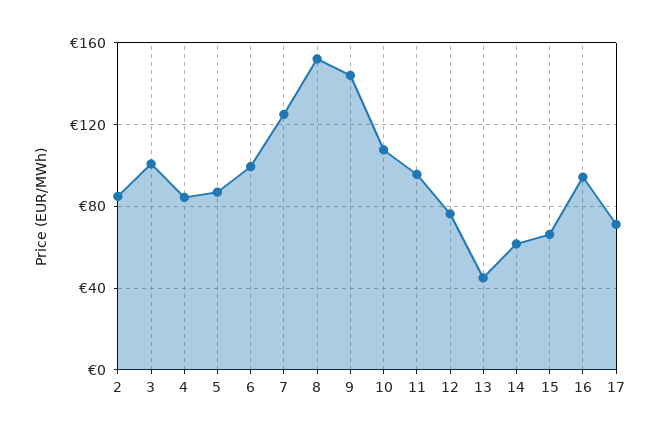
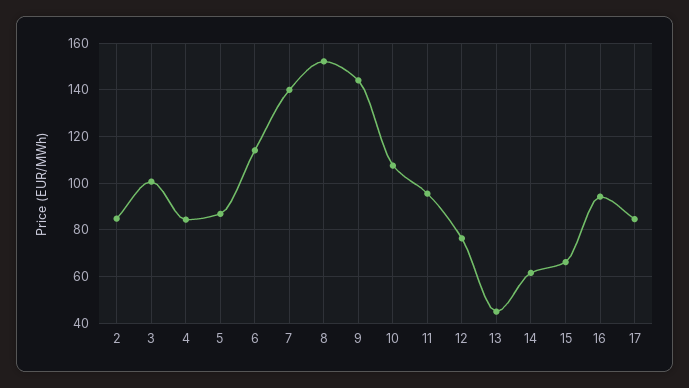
6: 100 -> 115
7: 125 -> 140
17: 70 -> 85

